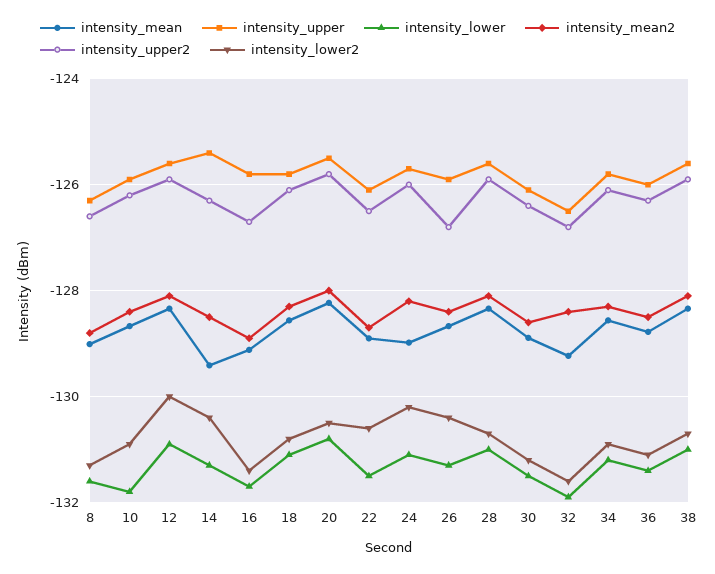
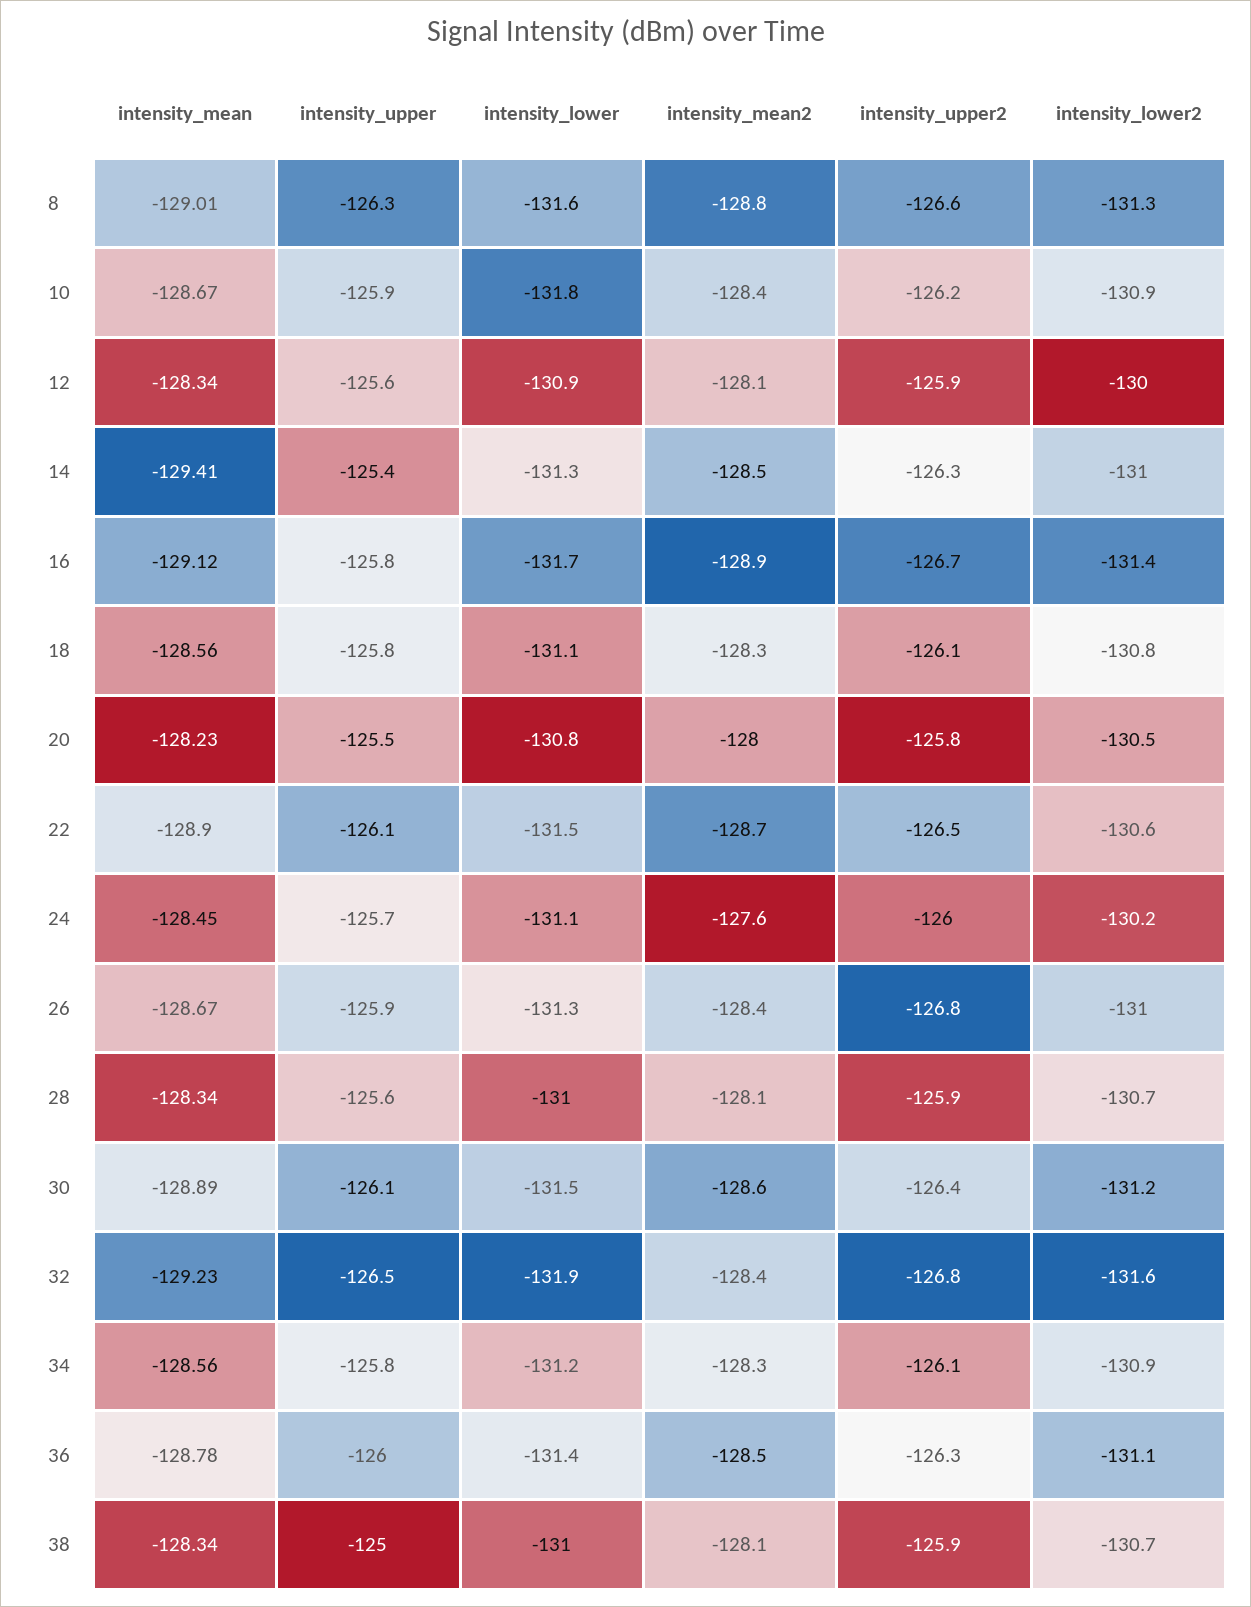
intensity_lower2, 14: -130.4 -> -131
intensity_mean, 24: -129 -> -128.45
intensity_mean2, 24: -128.2 -> -127.6
intensity_lower2, 26: -130.4 -> -131
intensity_upper, 38: -125.6 -> -125

